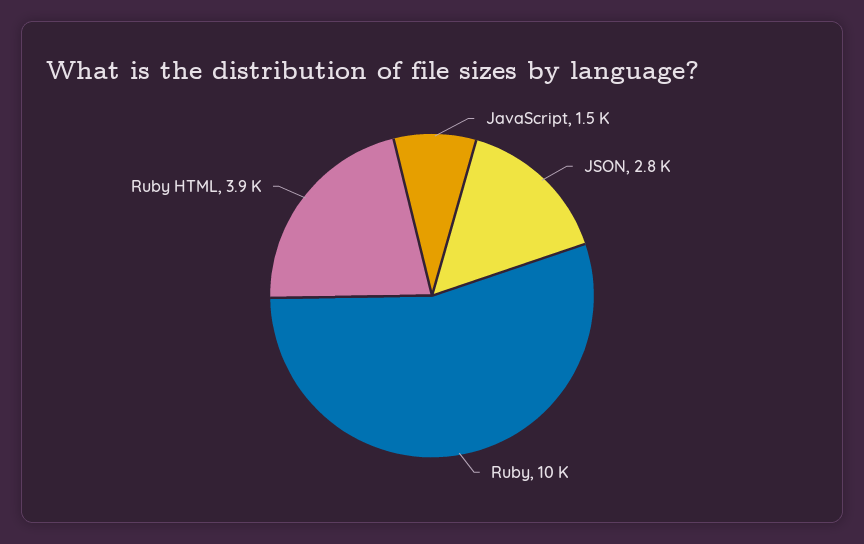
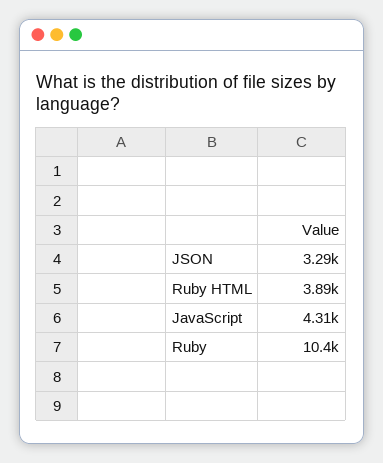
JavaScript: 1500 -> 4310
JSON: 2800 -> 3290

